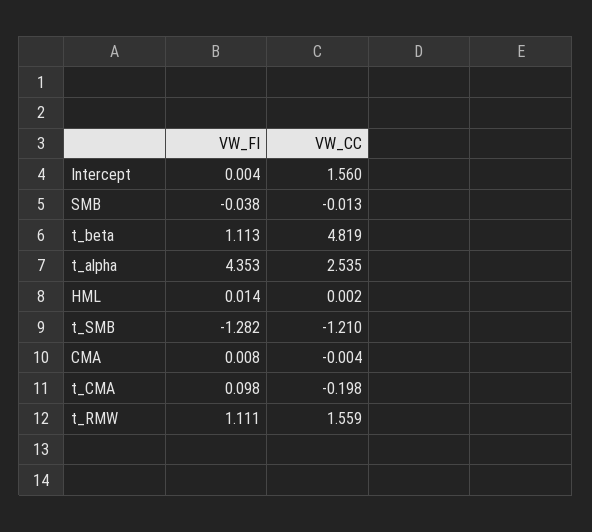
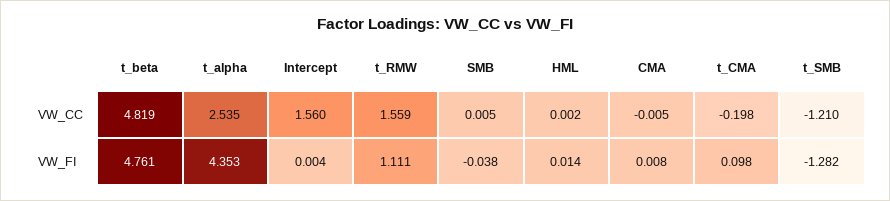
VW_CC, SMB: -0.013 -> 0.005
VW_FI, t_beta: 1.113 -> 4.761
VW_CC, CMA: -0.004 -> -0.005

